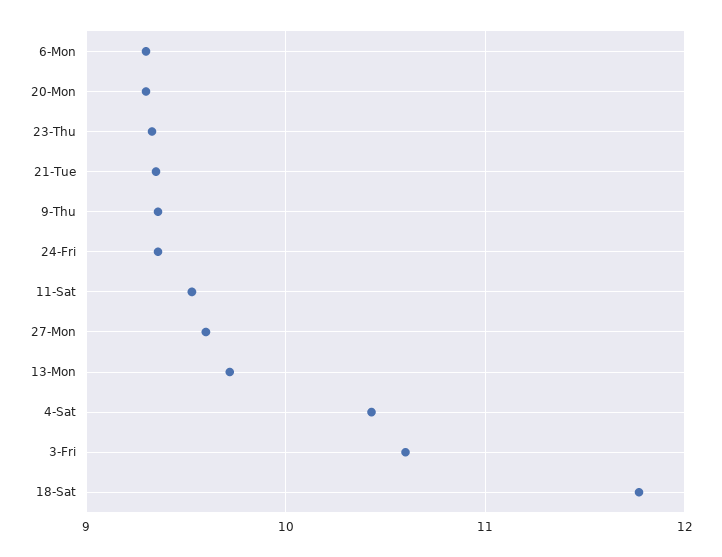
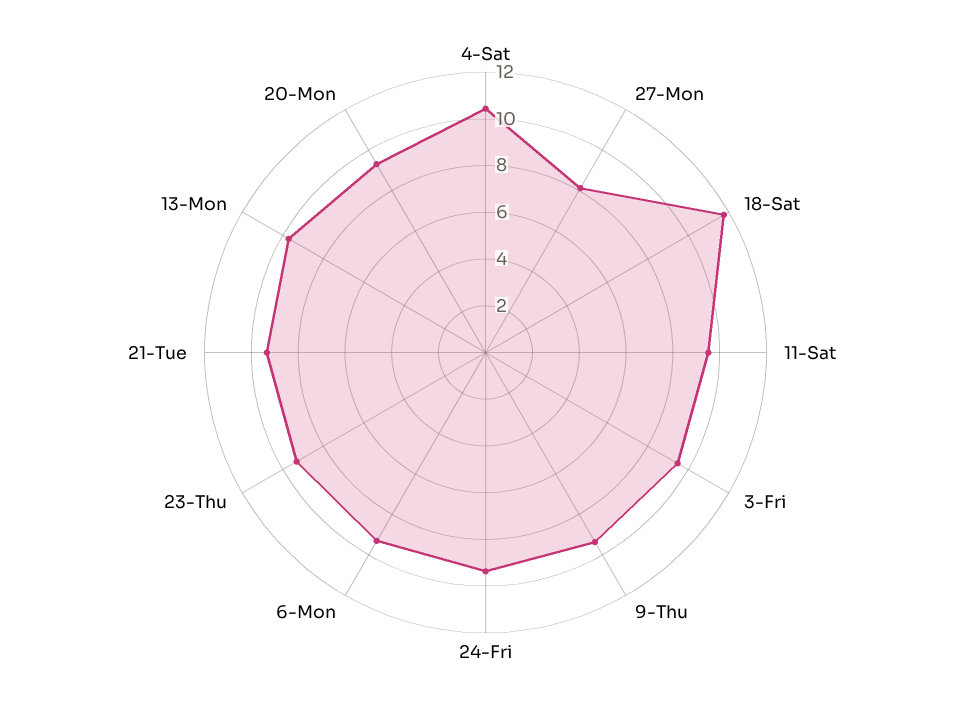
27-Mon: 9.6 -> 8
3-Fri: 10.6 -> 9.5

